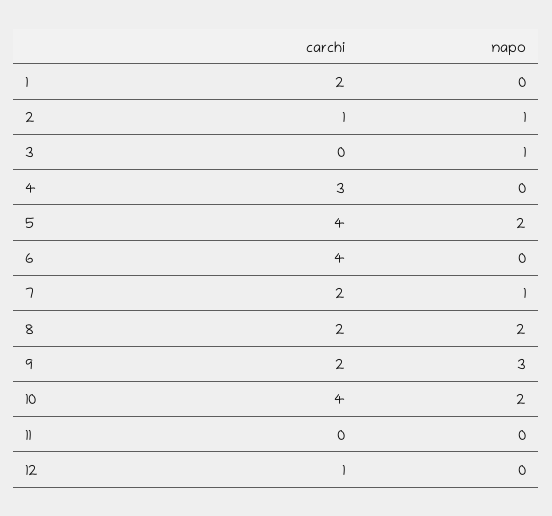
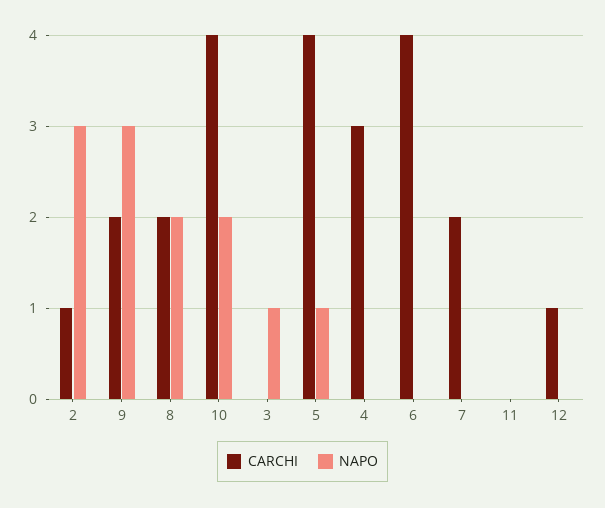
carchi, 1: 2 -> none
napo, 1: 0 -> none
napo, 2: 1 -> 3
napo, 5: 2 -> 1
napo, 7: 1 -> 0

